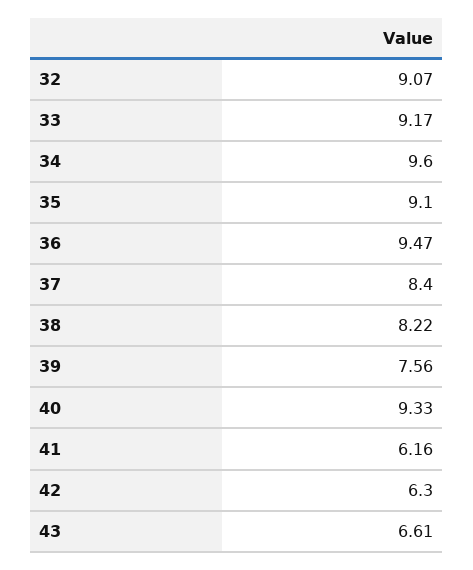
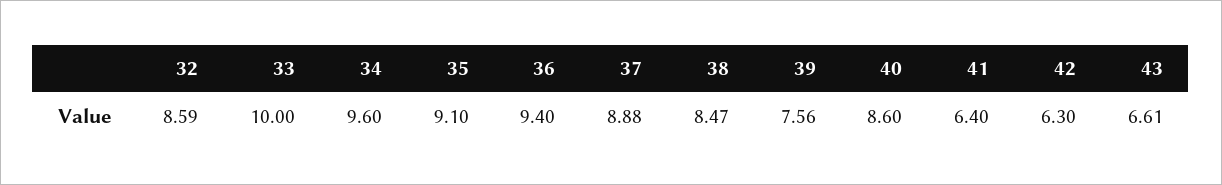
32: 9.07 -> 8.59
33: 9.17 -> 10
36: 9.47 -> 9.4
37: 8.4 -> 8.88
38: 8.22 -> 8.47
40: 9.33 -> 8.6
41: 6.16 -> 6.4

